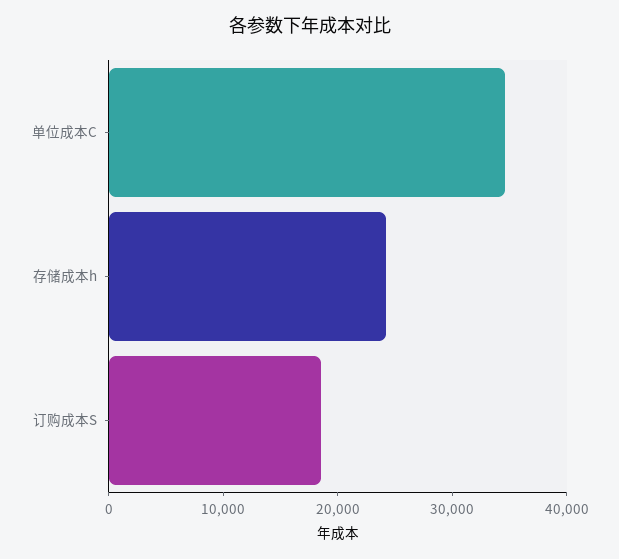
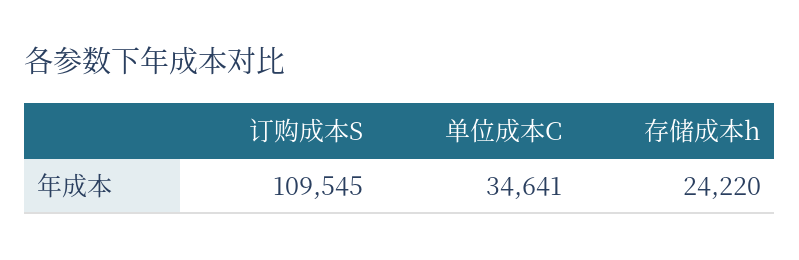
订购成本S: 18000 -> 109545

